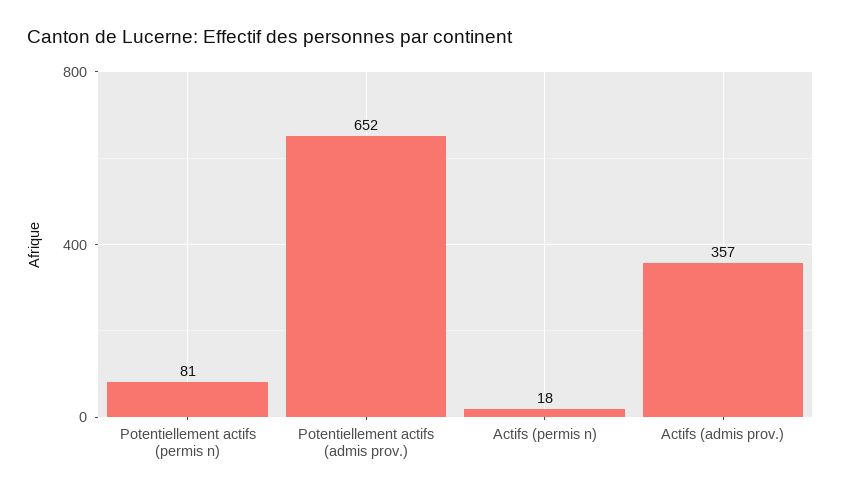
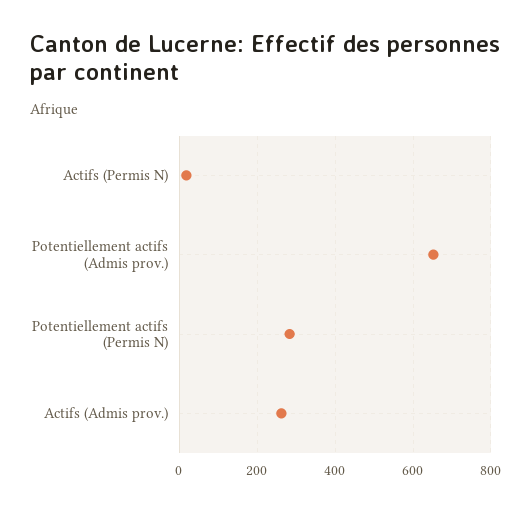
Potentiellement actifs (permis n): 81 -> 280
Actifs (admis prov.): 357 -> 260

